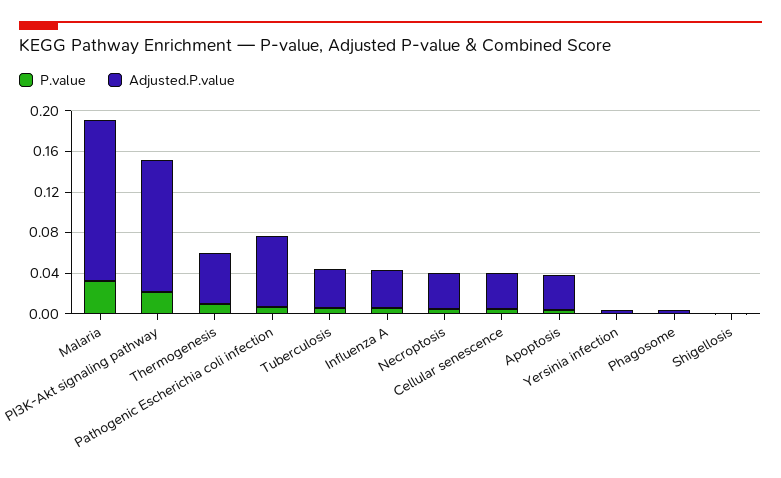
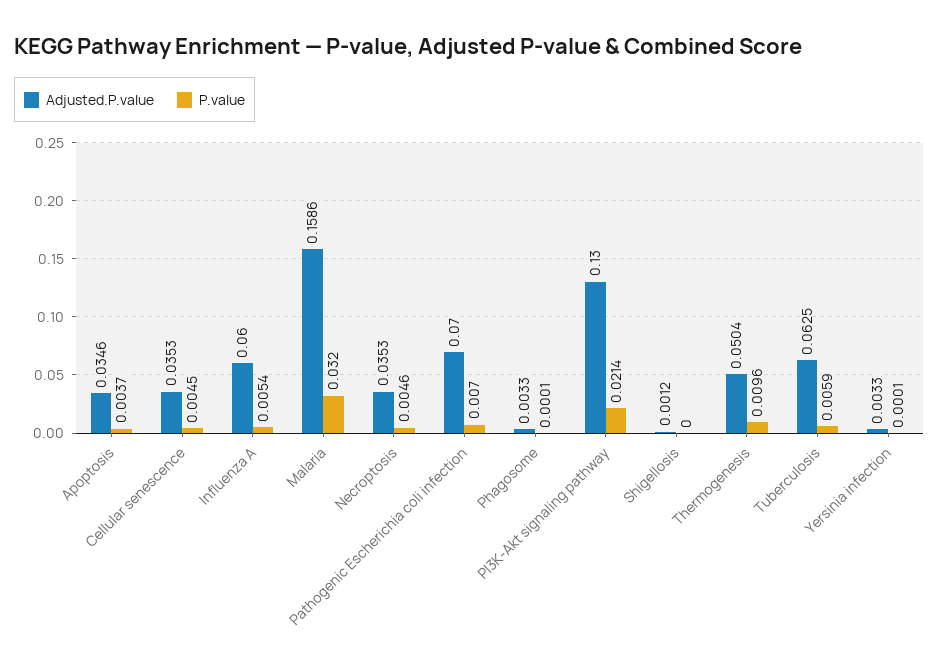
Adjusted.P.value, Tuberculosis: 0.04 -> 0.0625
Adjusted.P.value, Influenza A: 0.04 -> 0.06

